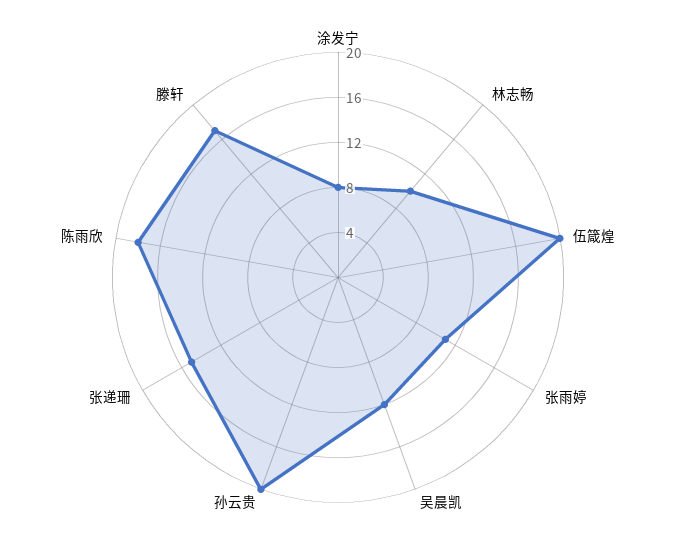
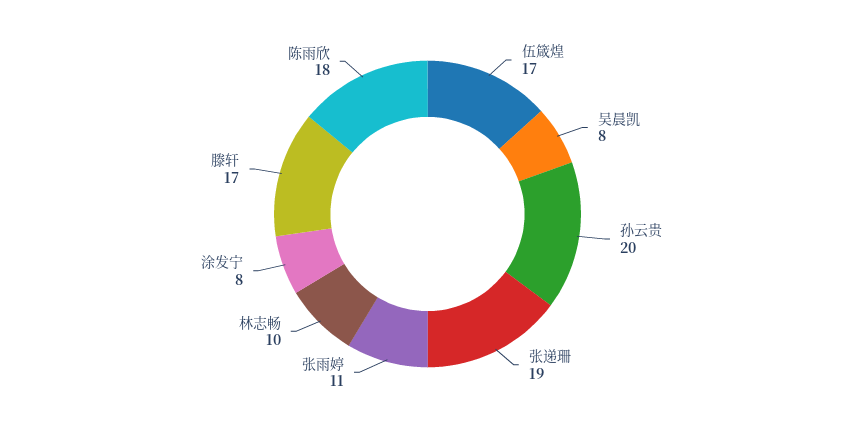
伍箴煌: 20 -> 17
吴晨凯: 12 -> 8
张递珊: 15 -> 19

